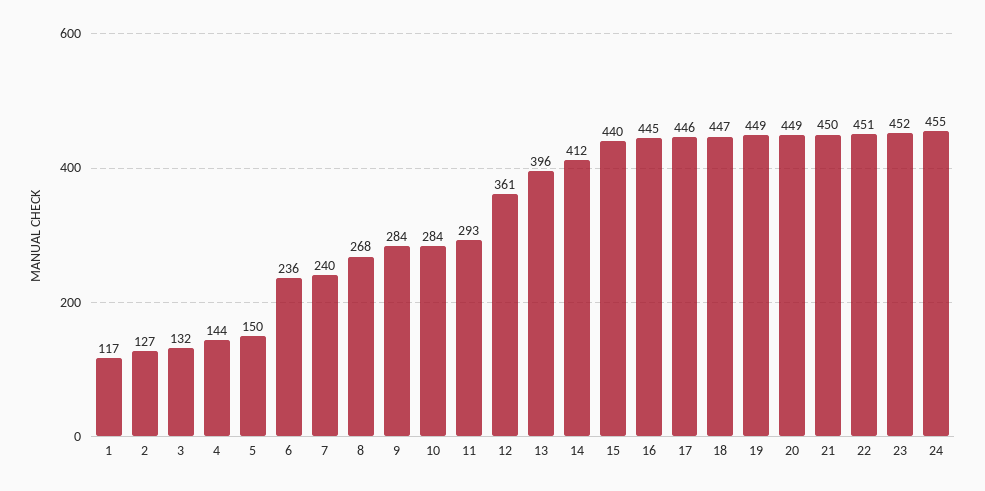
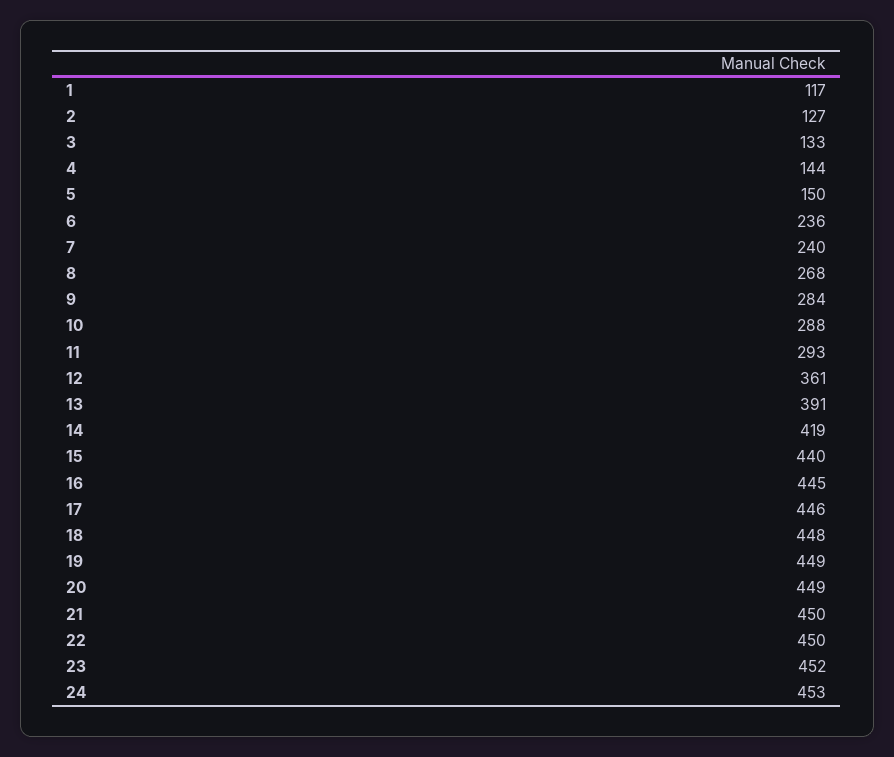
3: 132 -> 133
10: 284 -> 288
13: 396 -> 391
14: 412 -> 419
18: 447 -> 448
22: 451 -> 450
24: 455 -> 453

